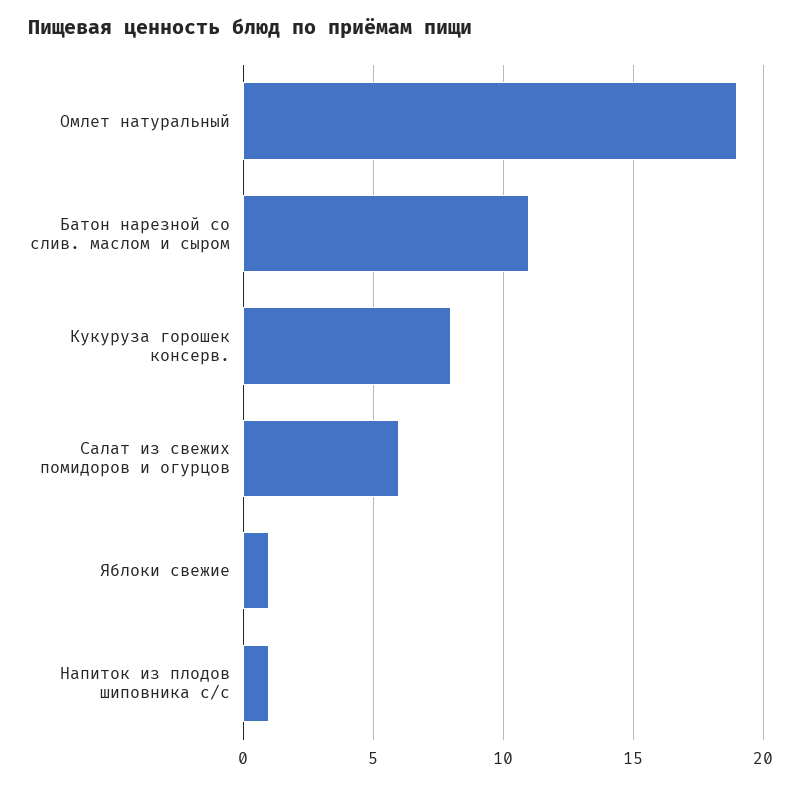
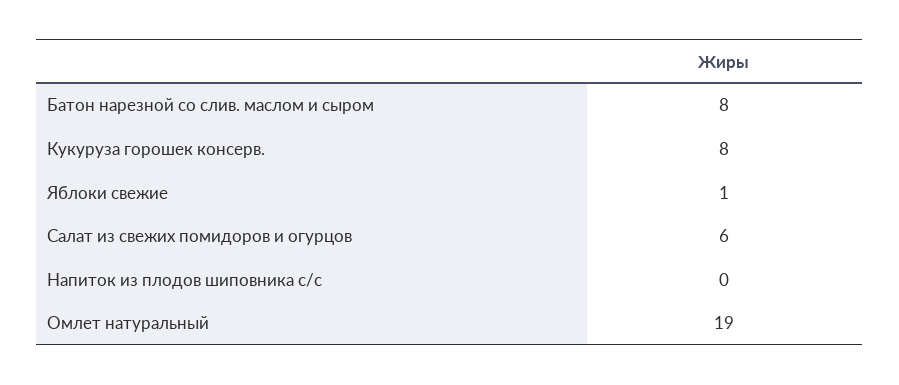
Батон нарезной со слив. маслом и сыром: 11 -> 8
Напиток из плодов шиповника с/с: 1 -> 0

